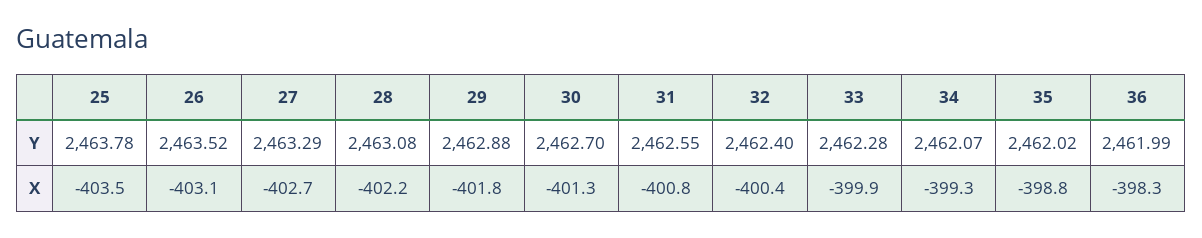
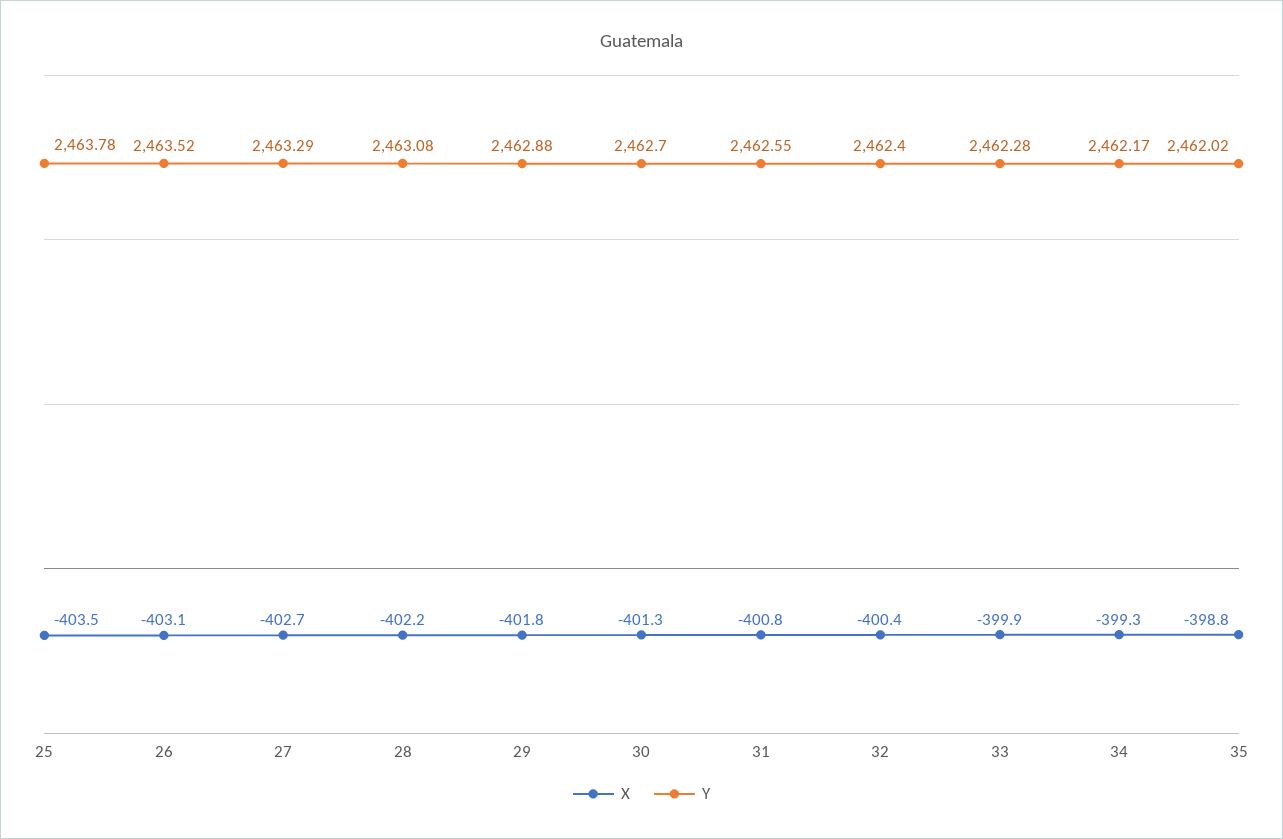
Y, 34: 2462.07 -> 2462.17
Y, 36: 2461.99 -> none
X, 36: -398.3 -> none

